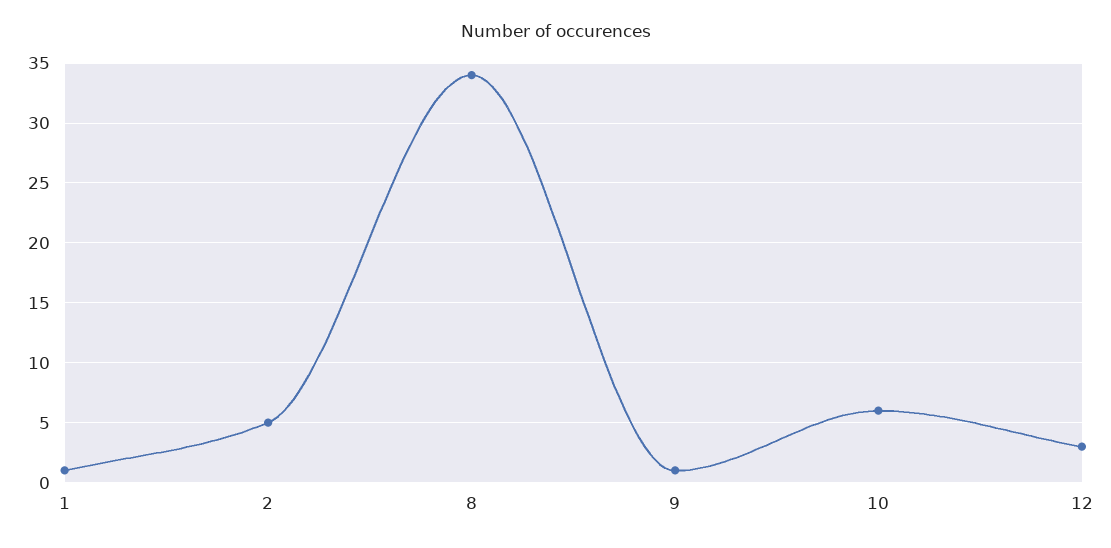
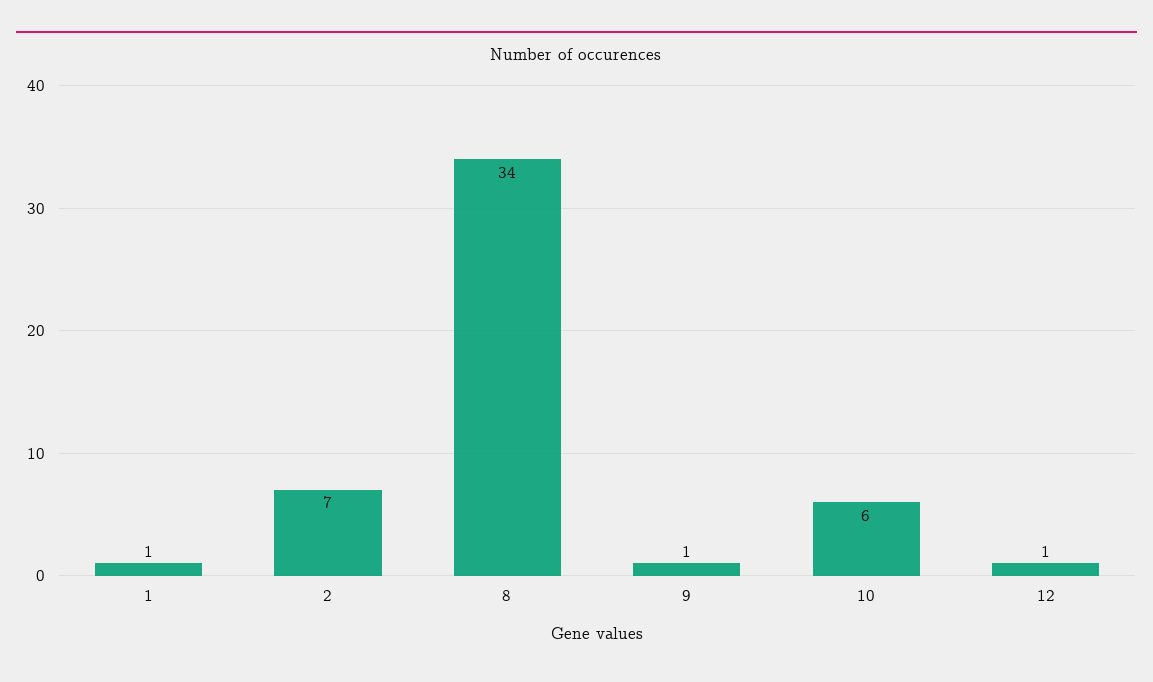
2: 5 -> 7
12: 3 -> 1

